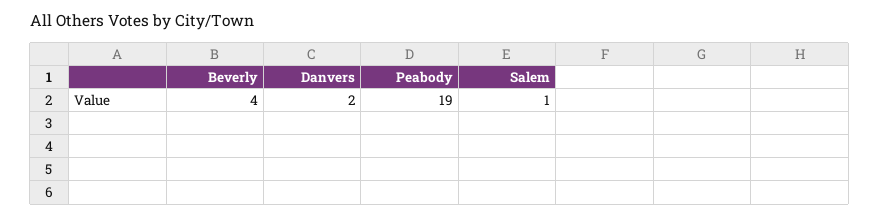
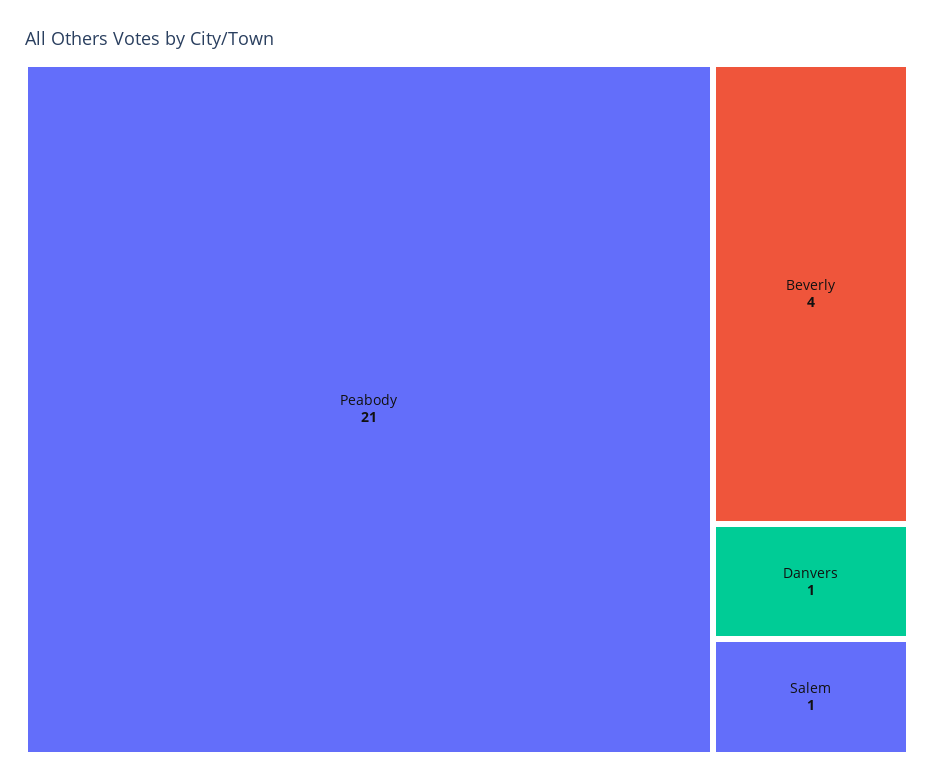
Danvers: 2 -> 1
Peabody: 19 -> 21

